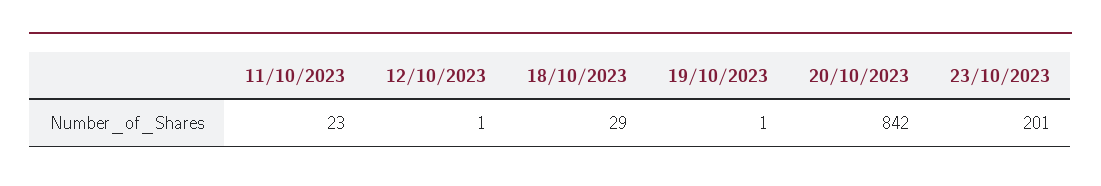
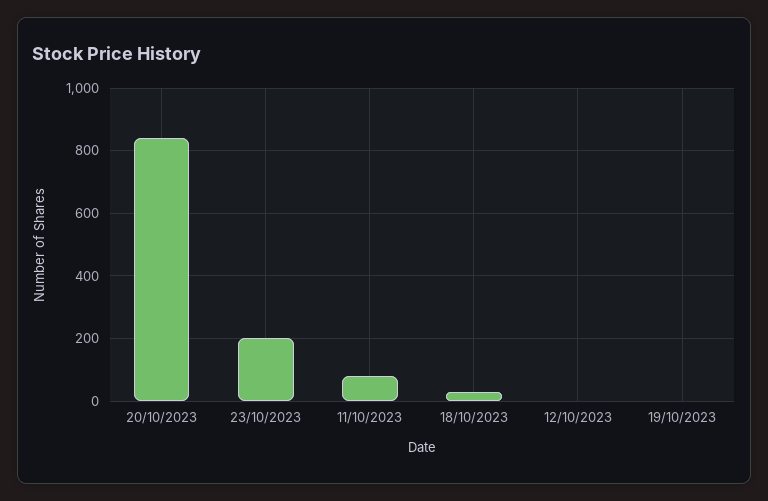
11/10/2023: 23 -> 80

